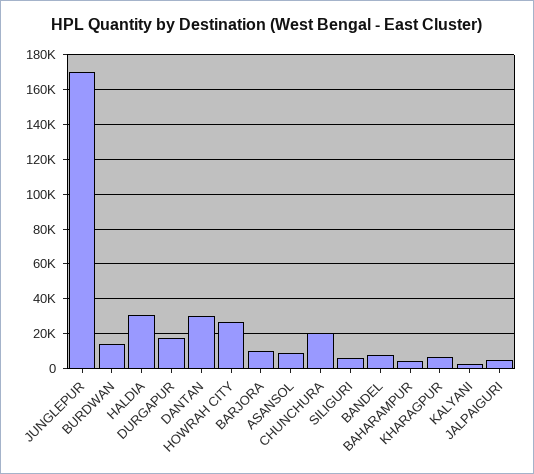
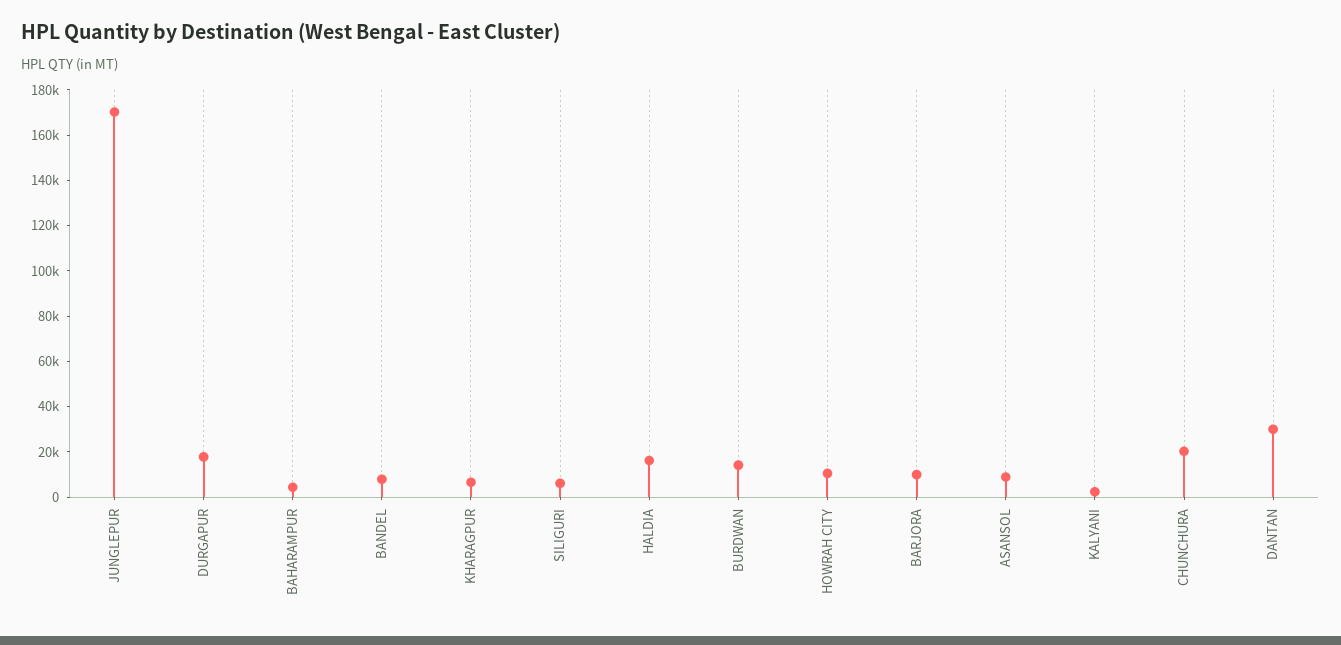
HALDIA: 30000 -> 15000
HOWRAH CITY: 25000 -> 10000
JALPAIGURI: 5000 -> none

